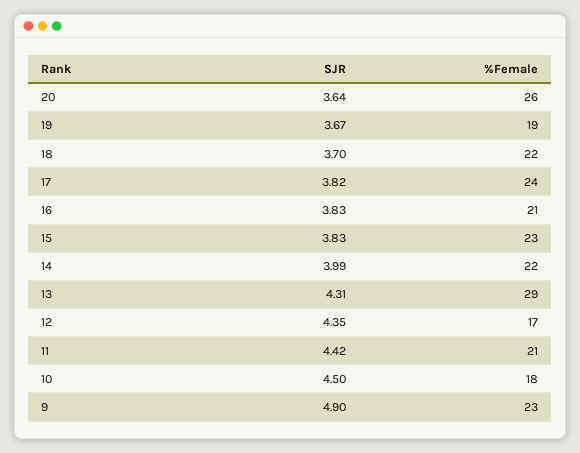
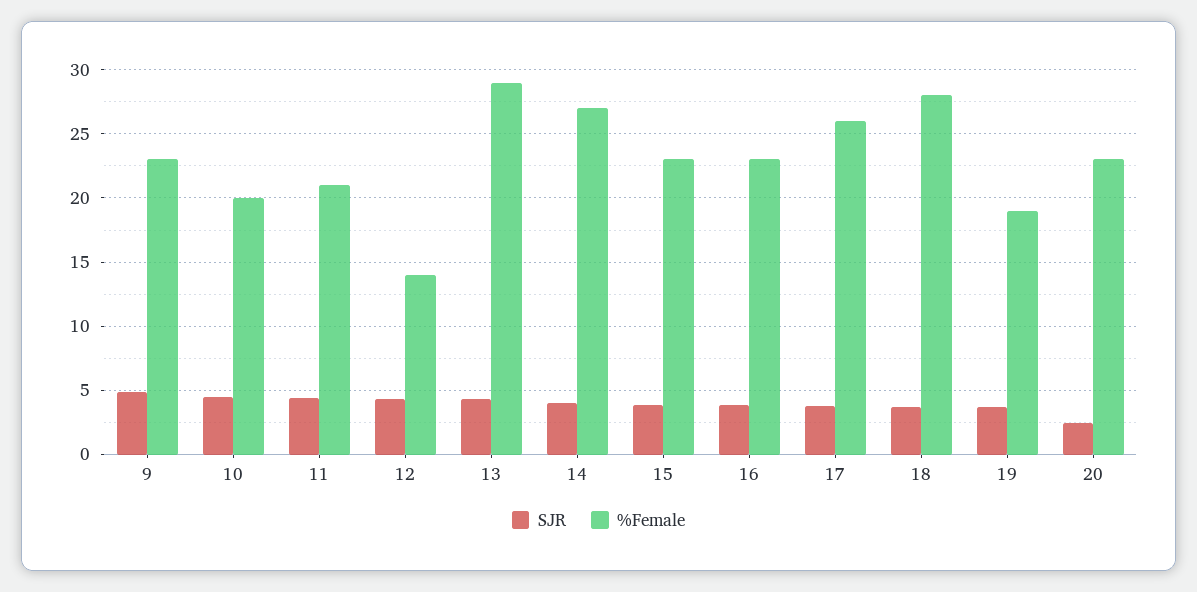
SJR, 20: 3.64 -> 2.5
%Female, 20: 26 -> 23
%Female, 18: 22 -> 28
%Female, 17: 24 -> 26
%Female, 16: 21 -> 23
%Female, 14: 22 -> 27
%Female, 12: 17 -> 14
%Female, 10: 18 -> 20

